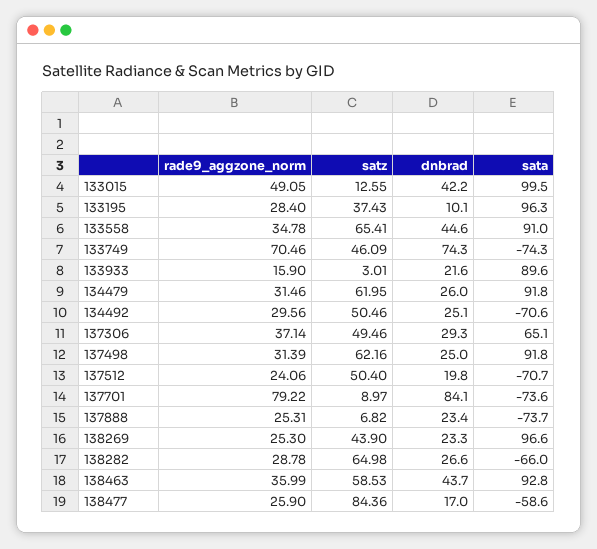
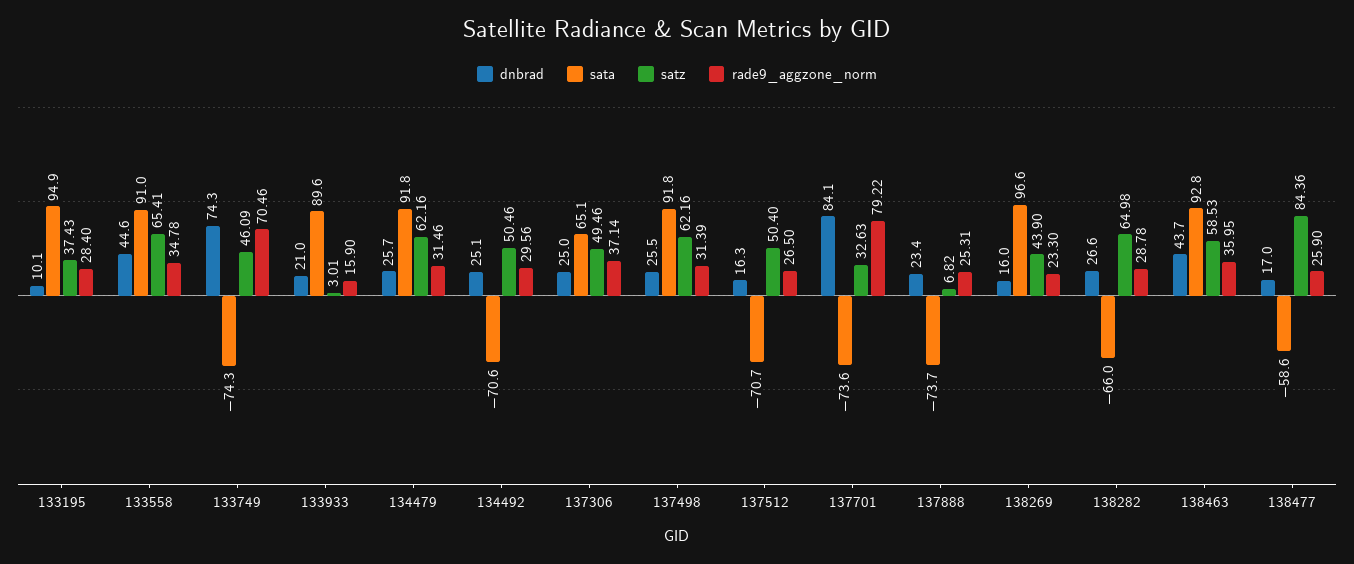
rade9_aggzone_norm, 133015: 49.05 -> none
satz, 133015: 12.55 -> none
dnbrad, 133015: 42.2 -> none
sata, 133015: 99.5 -> none
sata, 133195: 96.3 -> 94.9
dnbrad, 133933: 21.6 -> 21
satz, 134479: 61.95 -> 62.16
dnbrad, 134479: 26 -> 25.7
dnbrad, 137306: 29.3 -> 25
dnbrad, 137498: 25 -> 25.5
rade9_aggzone_norm, 137512: 24.06 -> 26.5
dnbrad, 137512: 19.8 -> 16.3
satz, 137701: 8.97 -> 32.63
rade9_aggzone_norm, 138269: 25.3 -> 23.3
dnbrad, 138269: 23.3 -> 16
rade9_aggzone_norm, 138463: 35.99 -> 35.95

